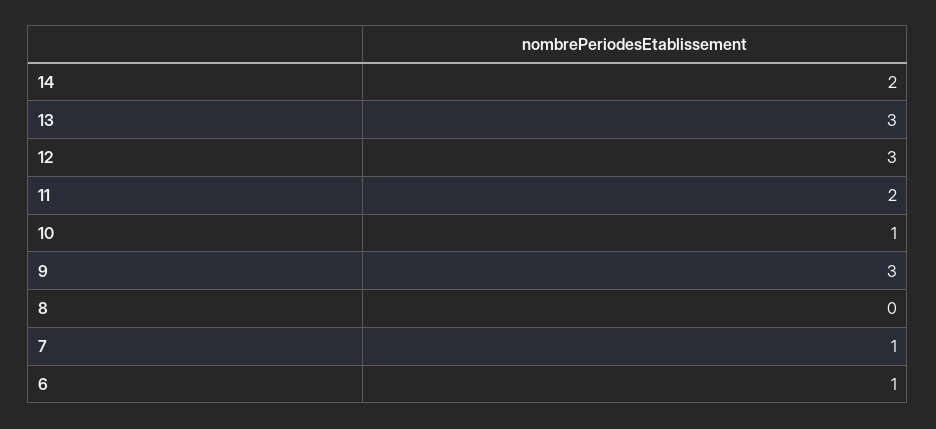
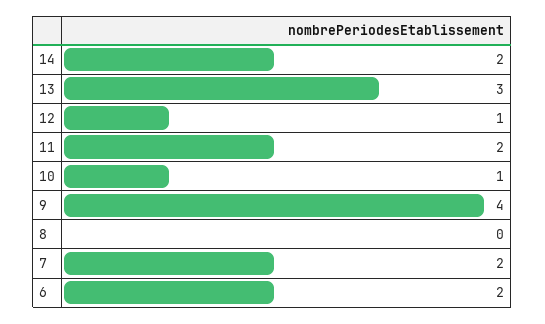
12: 3 -> 1
9: 3 -> 4
7: 1 -> 2
6: 1 -> 2

